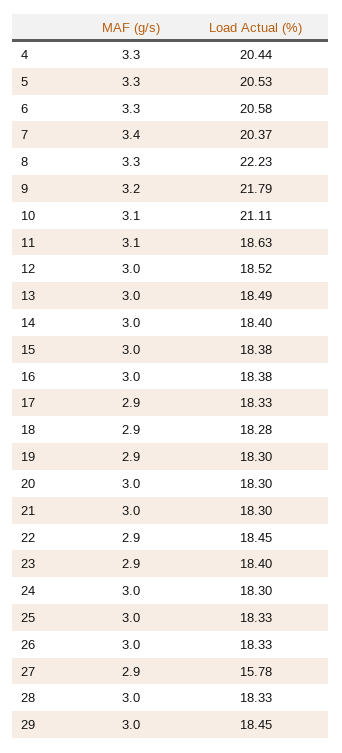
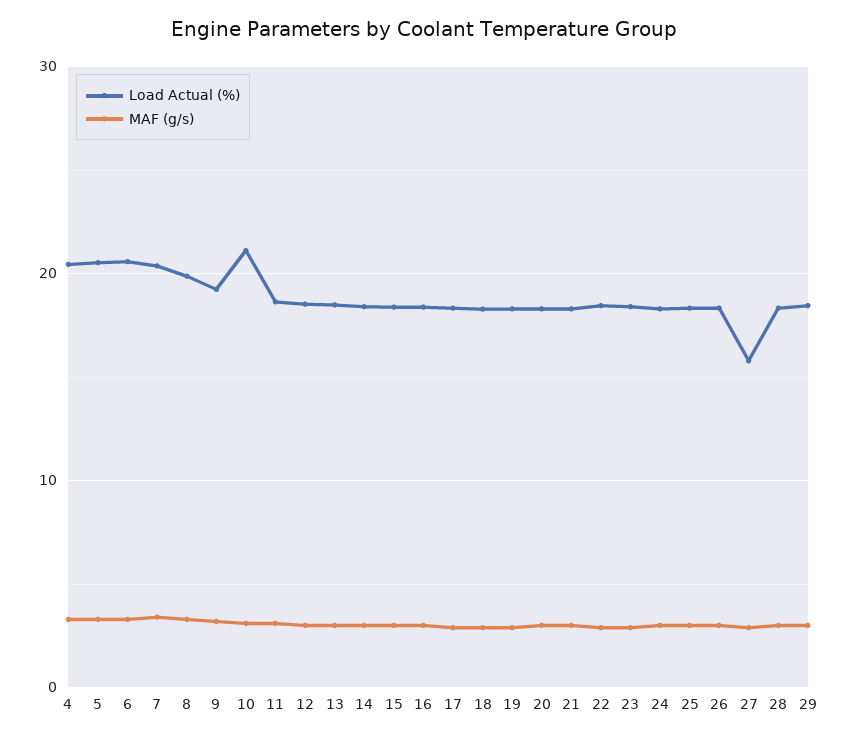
Load Actual (%), 8: 22.23 -> 20
Load Actual (%), 9: 21.79 -> 19

